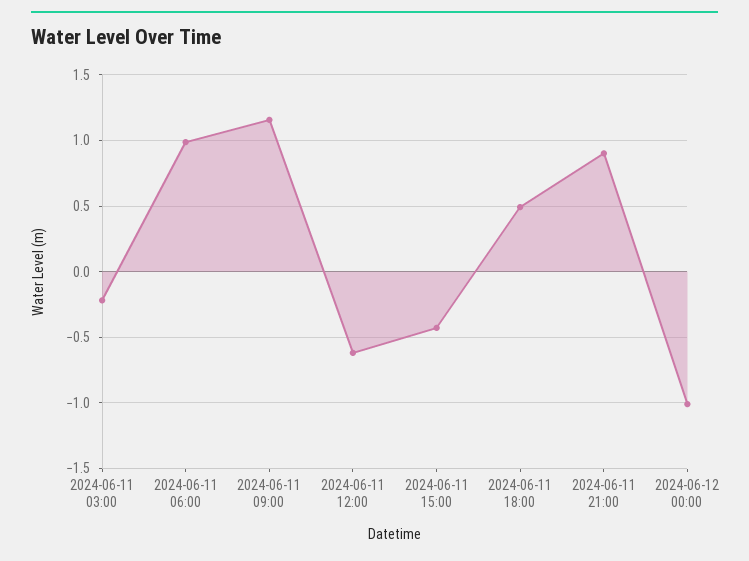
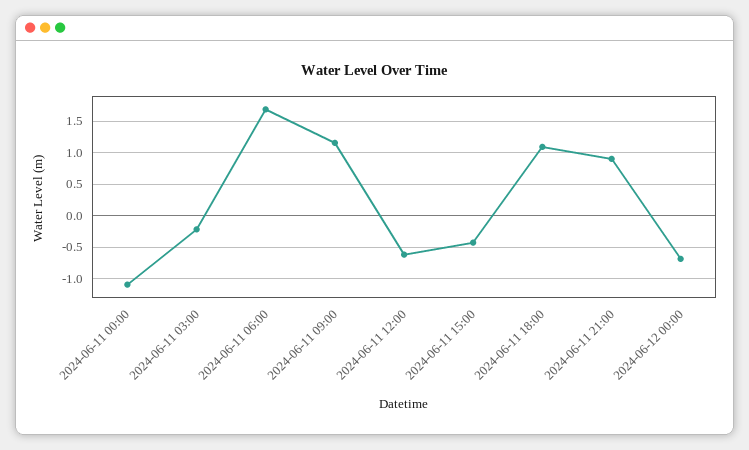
2024-06-11 06:00: 1 -> 1.7
2024-06-11 18:00: 0.5 -> 1.1
2024-06-12 00:00: -1 -> -0.7
2024-06-11 00:00: none -> -1.1

